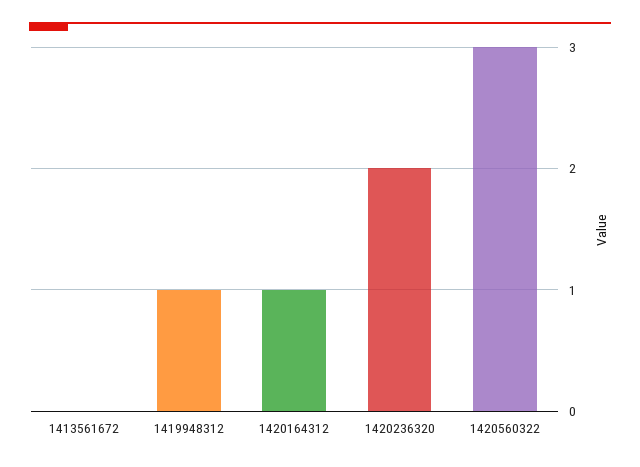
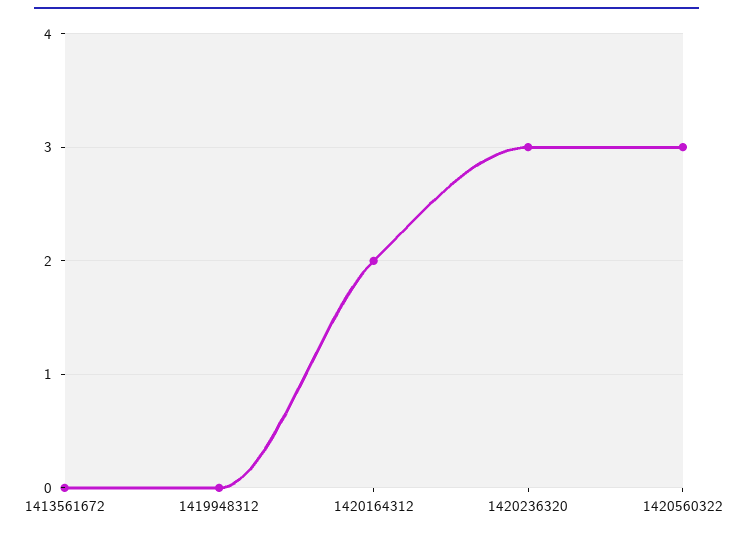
1419948312: 1 -> 0
1420164312: 1 -> 2
1420236320: 2 -> 3

